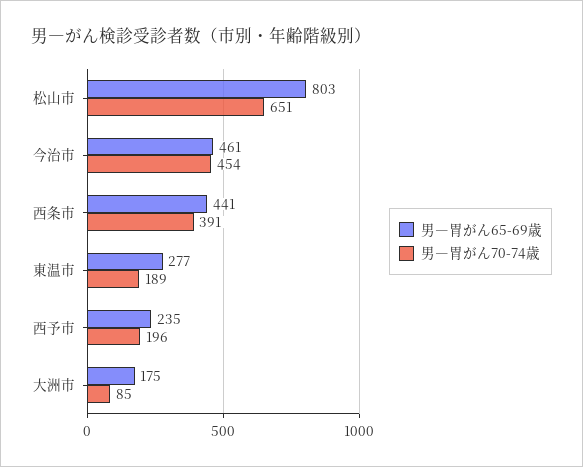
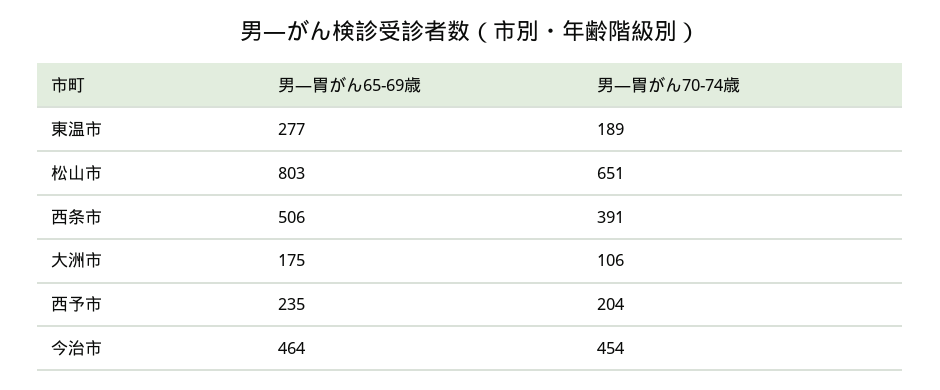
男―胃がん65-69歳, 今治市: 461 -> 464
男―胃がん65-69歳, 西条市: 441 -> 506
男―胃がん70-74歳, 西予市: 196 -> 204
男―胃がん70-74歳, 大洲市: 85 -> 106

